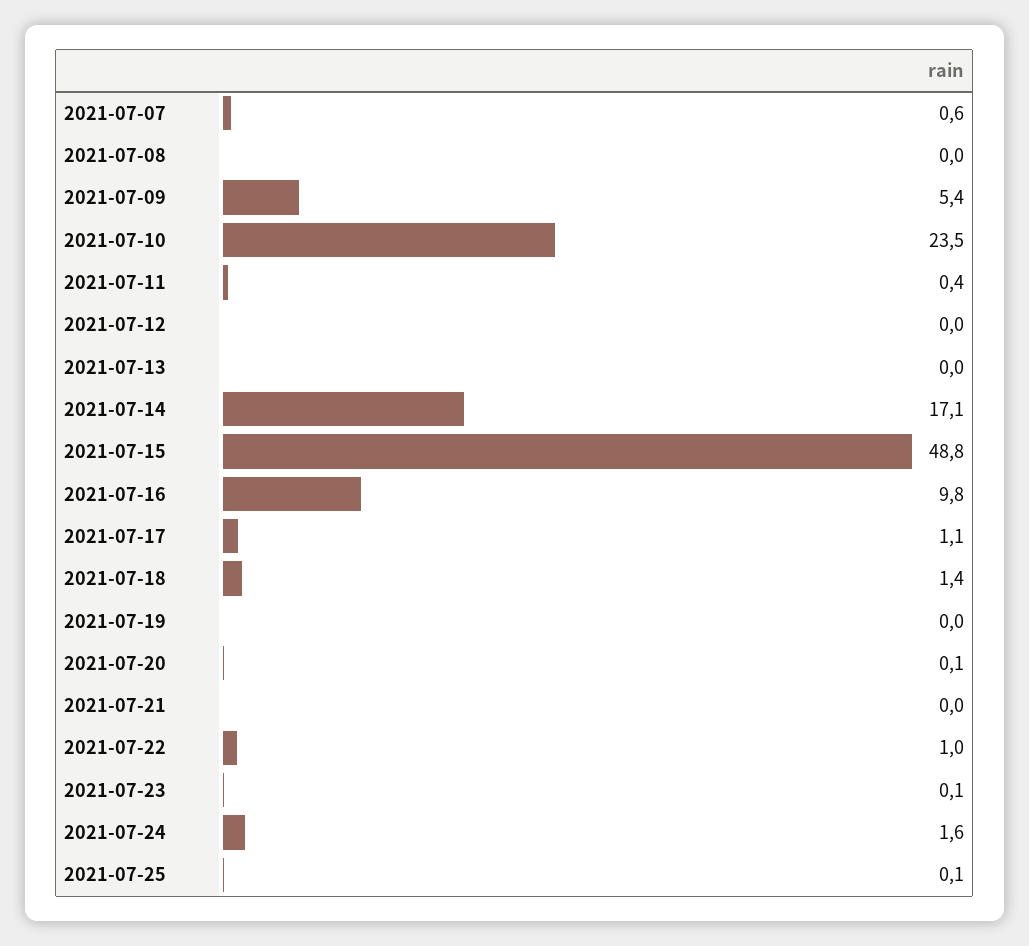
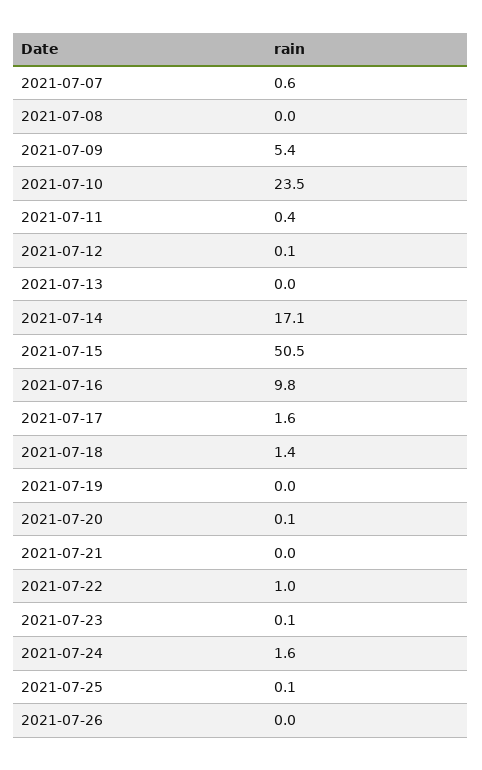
2021-07-12: 0 -> 0.1
2021-07-15: 48.8 -> 50.5
2021-07-17: 1.1 -> 1.6
2021-07-26: none -> 0

